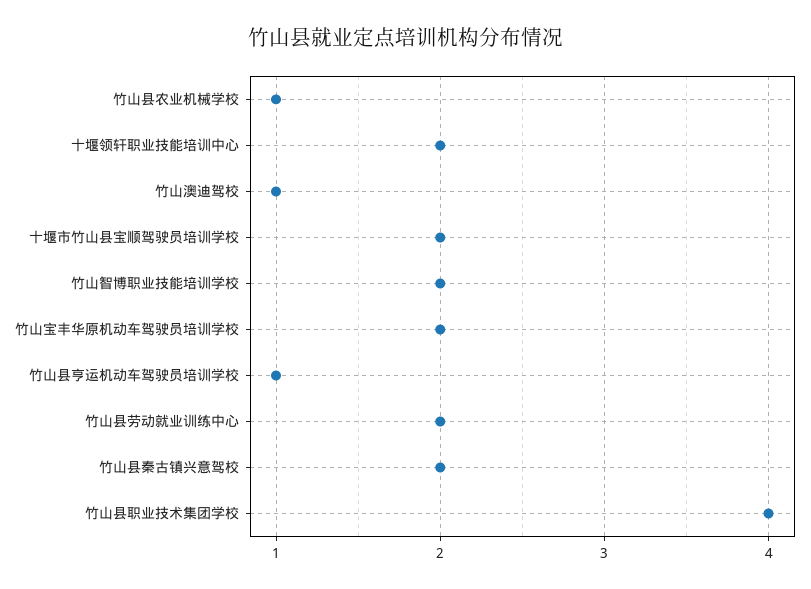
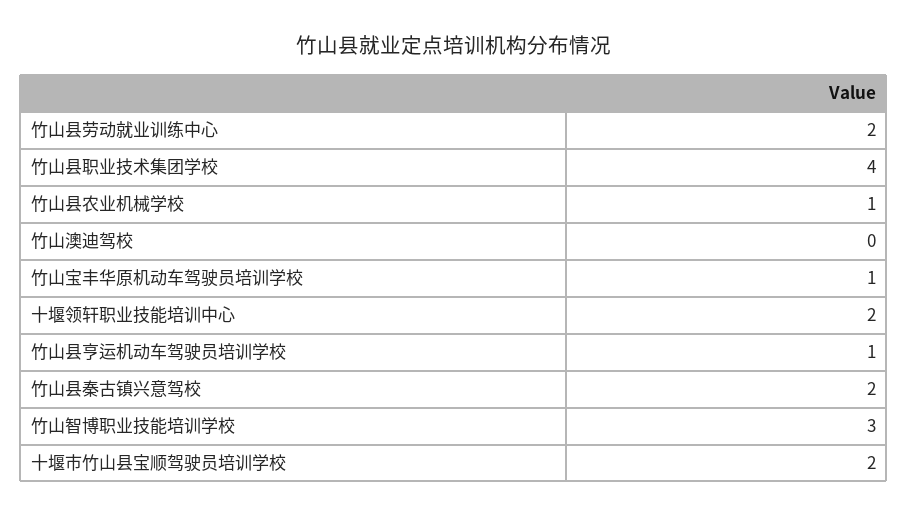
竹山澳迪驾校: 1 -> 0
竹山智博职业技能培训学校: 2 -> 3
竹山宝丰华原机动车驾驶员培训学校: 2 -> 1

